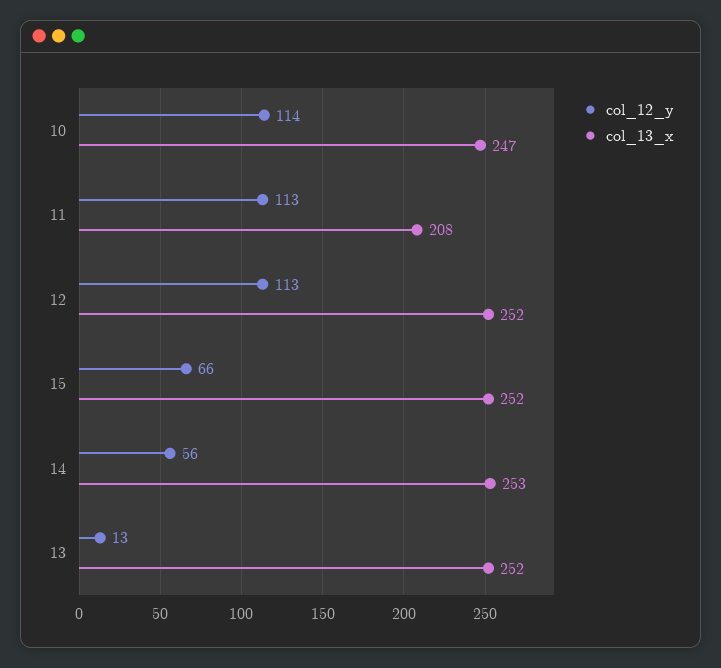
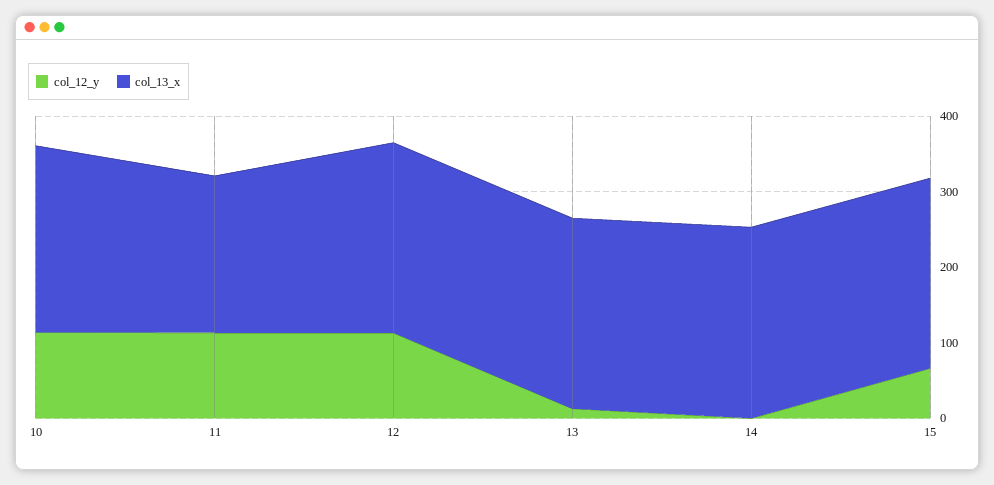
col_12_y, 14: 56 -> 0

